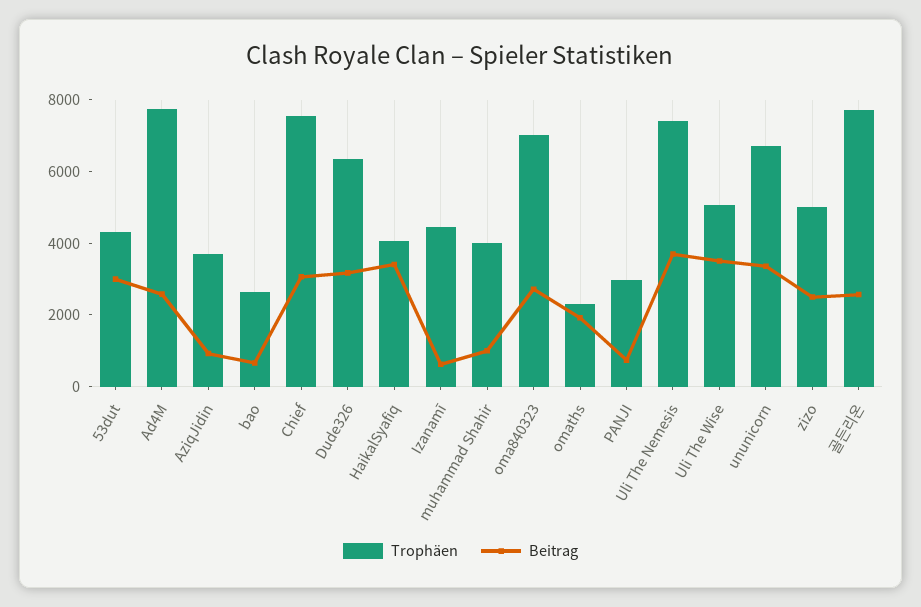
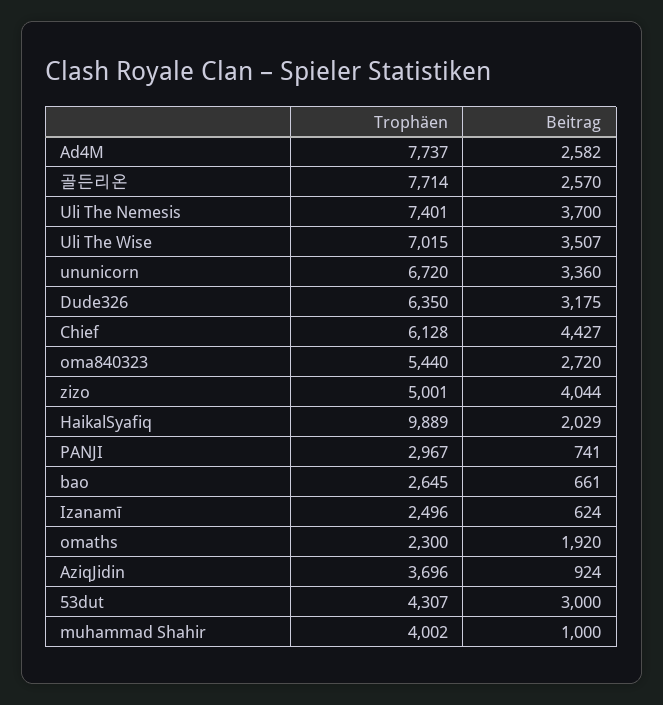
Trophäen, Chief: 7500 -> 6128
Beitrag, Chief: 3000 -> 4427
Trophäen, HaikalSyafiq: 4000 -> 9889
Beitrag, HaikalSyafiq: 3500 -> 2029
Trophäen, Izanamī: 4500 -> 2496
Trophäen, oma840323: 7000 -> 5440
Trophäen, Uli The Wise: 5000 -> 7015
Beitrag, zizo: 2500 -> 4044

